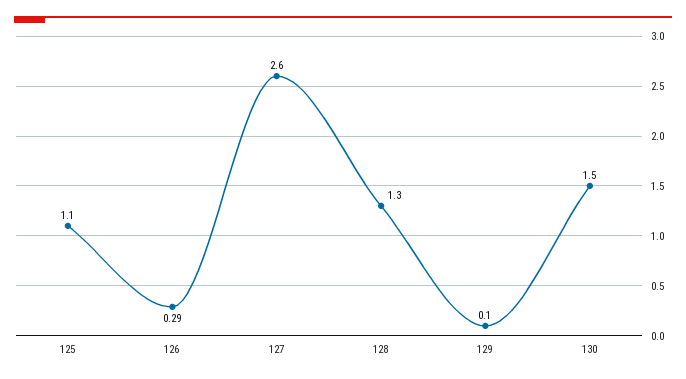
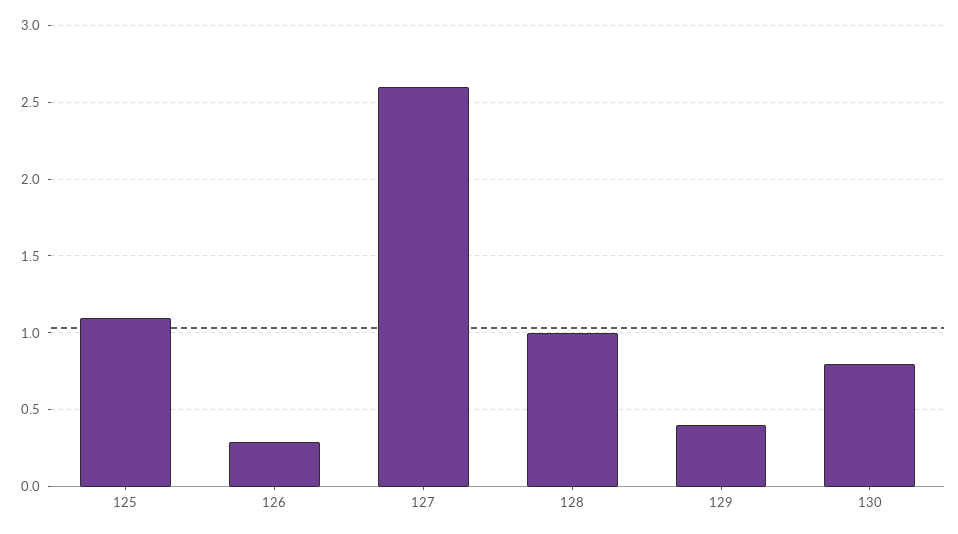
128: 1.3 -> 1
129: 0.1 -> 0.4
130: 1.5 -> 0.8

